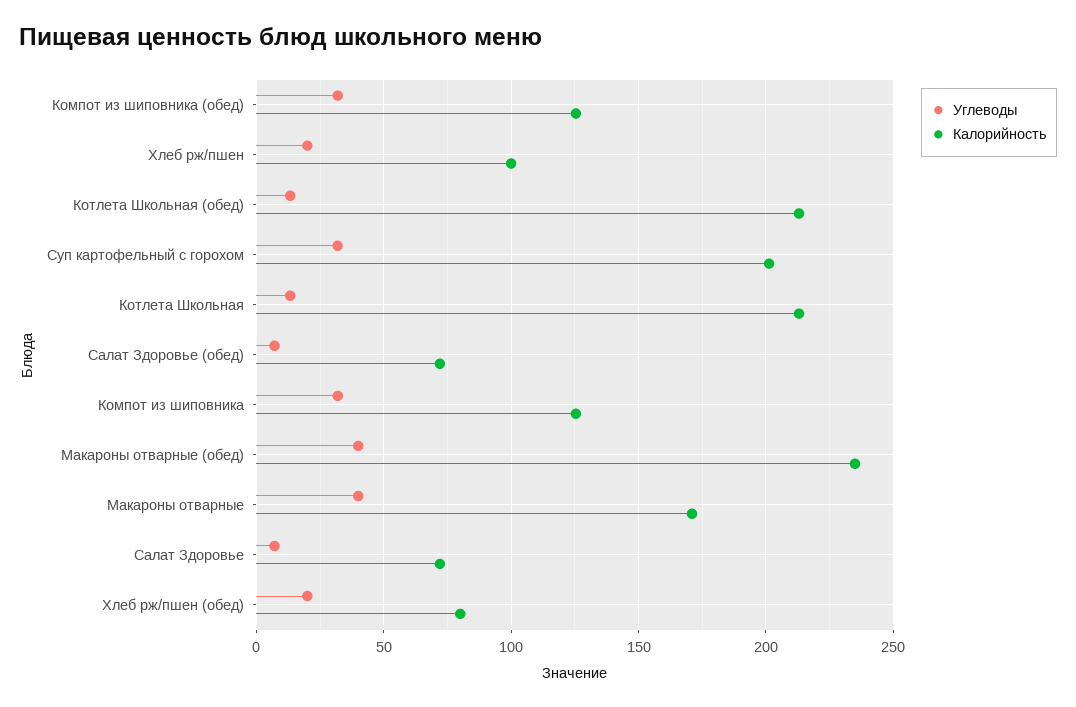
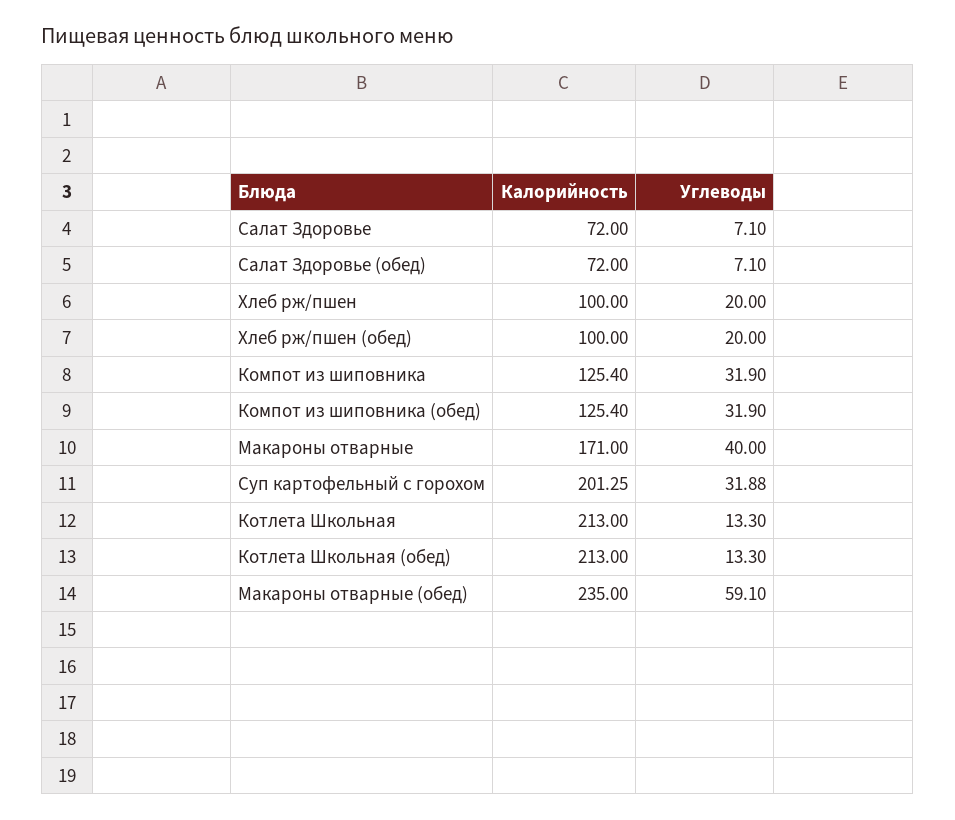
Углеводы, Макароны отварные (обед): 40 -> 59.1
Калорийность, Хлеб рж/пшен (обед): 80 -> 100

